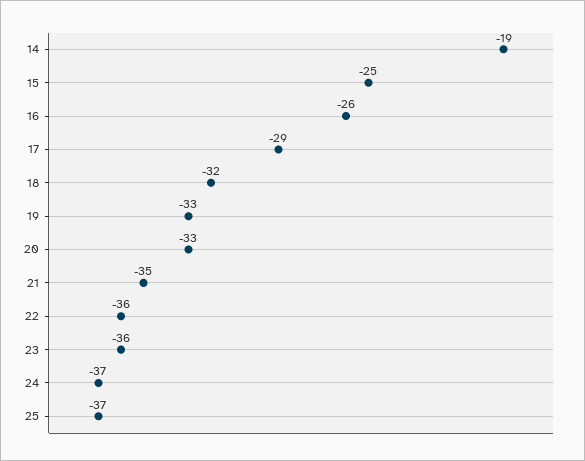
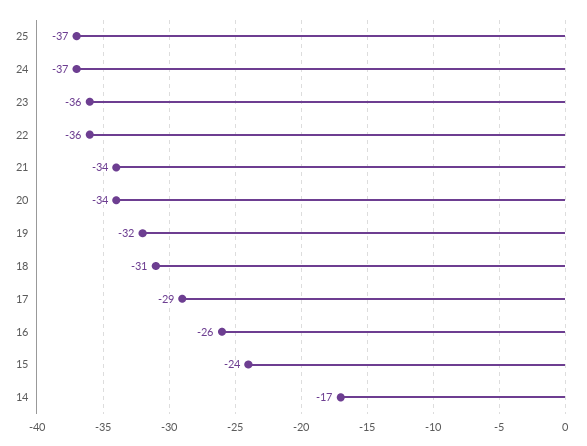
14: -19 -> -17
15: -25 -> -24
18: -32 -> -31
19: -33 -> -32
20: -33 -> -34
21: -35 -> -34

